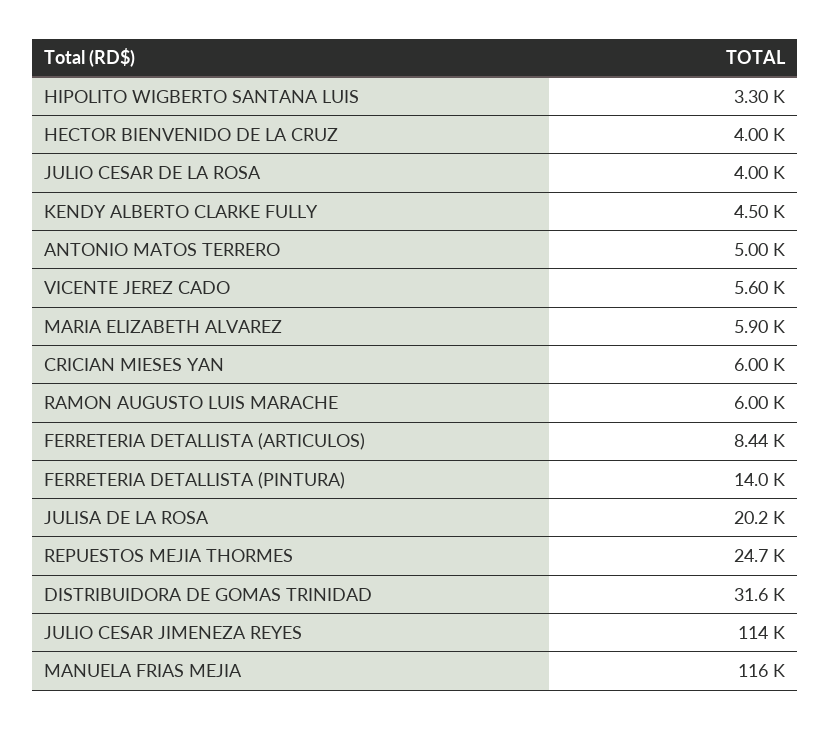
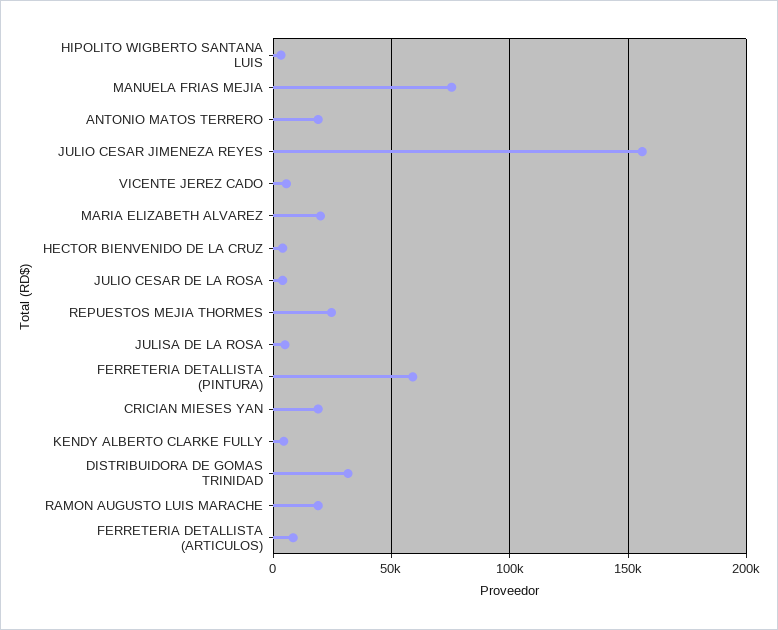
ANTONIO MATOS TERRERO: 5000 -> 20000
MARIA ELIZABETH ALVAREZ: 5900 -> 20000
CRICIAN MIESES YAN: 6000 -> 20000
RAMON AUGUSTO LUIS MARACHE: 6000 -> 20000
FERRETERIA DETALLISTA (PINTURA): 14000 -> 60000
JULISA DE LA ROSA: 20200 -> 5000
JULIO CESAR JIMENEZA REYES: 114000 -> 155000
MANUELA FRIAS MEJIA: 116000 -> 75000

